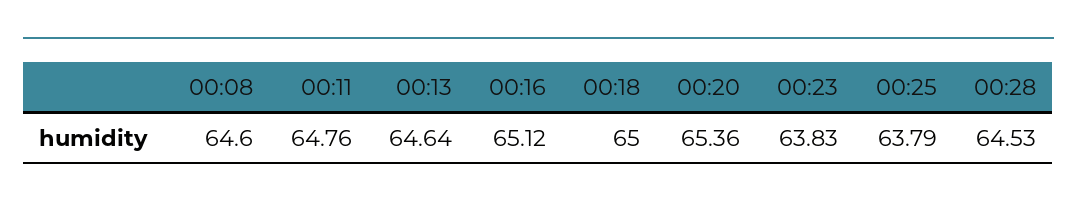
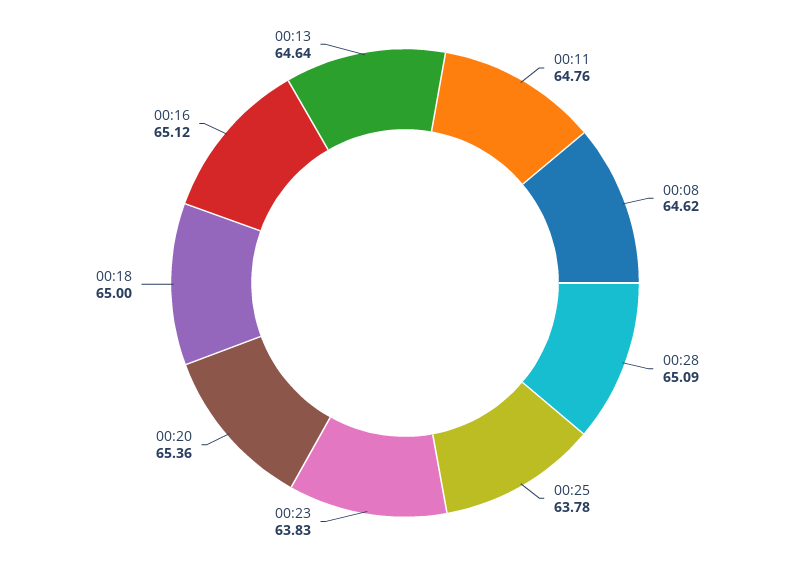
00:08: 64.6 -> 64.62
00:25: 63.79 -> 63.78
00:28: 64.53 -> 65.09

